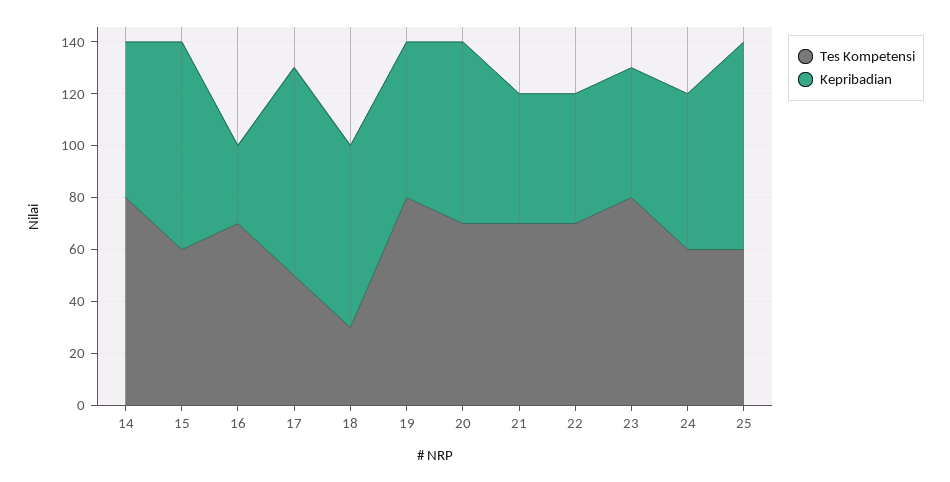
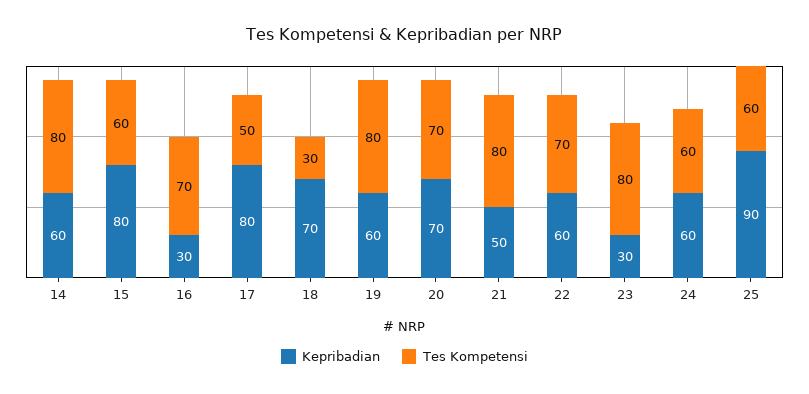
Tes Kompetensi, 21: 70 -> 80
Kepribadian, 22: 50 -> 60
Kepribadian, 23: 50 -> 30
Kepribadian, 25: 80 -> 90

